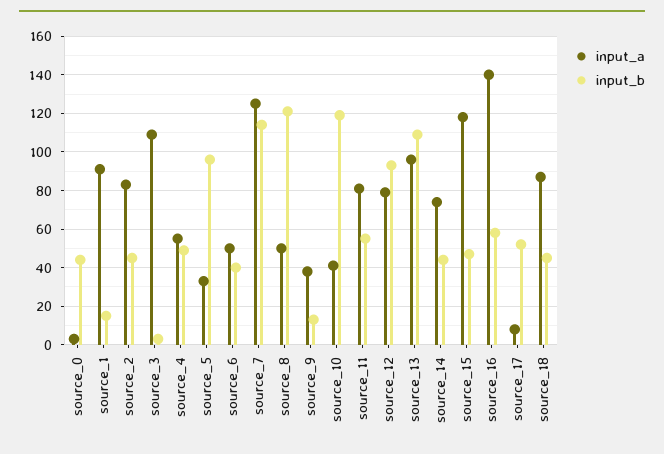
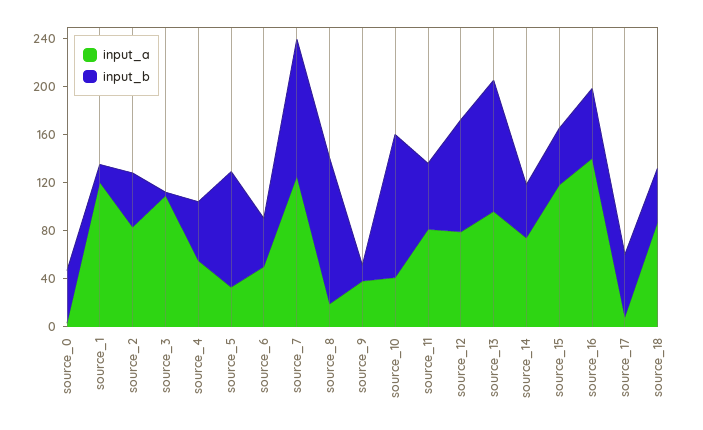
input_a, source_1: 90 -> 120
input_a, source_8: 50 -> 20

